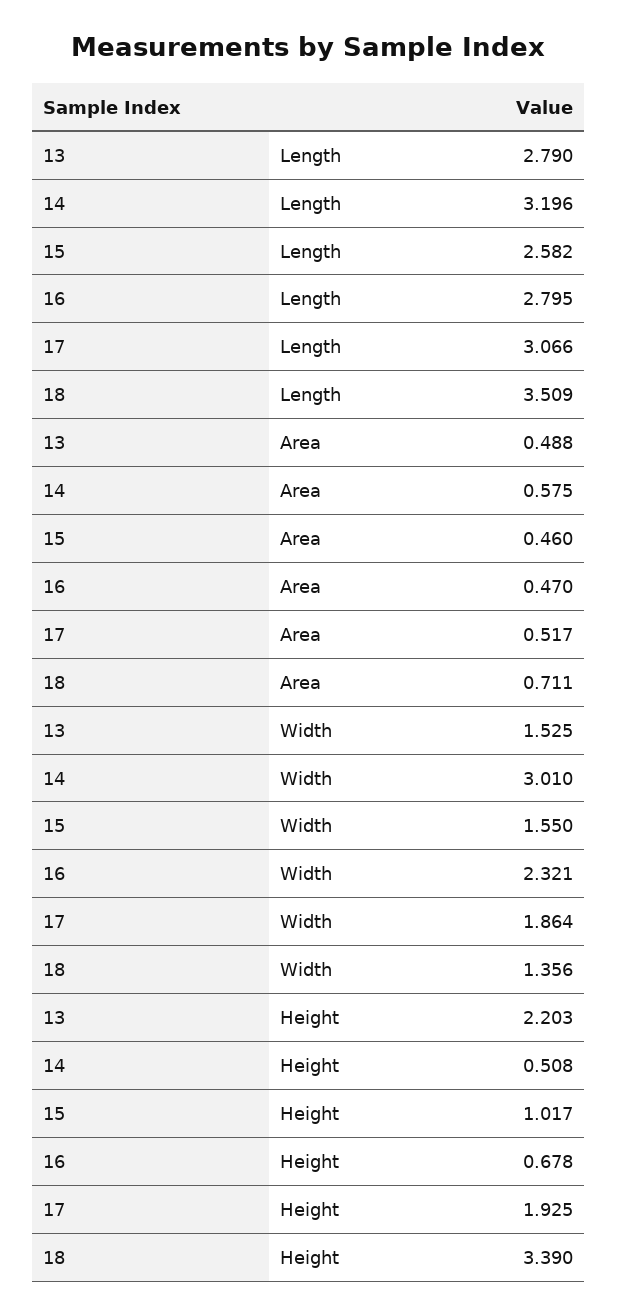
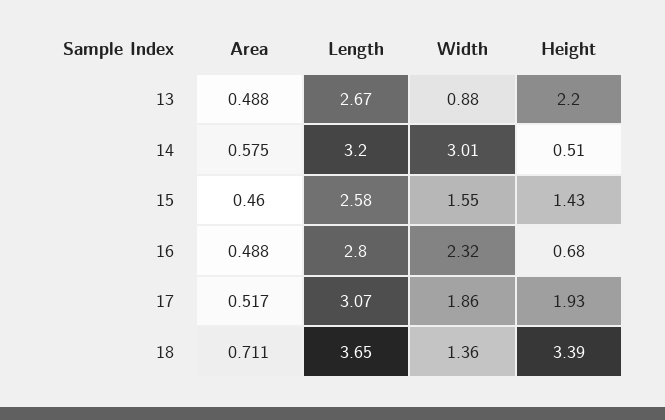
13, Length: 2.79 -> 2.67
18, Length: 3.509 -> 3.65
16, Area: 0.47 -> 0.488
13, Width: 1.525 -> 0.88
15, Height: 1.017 -> 1.43

